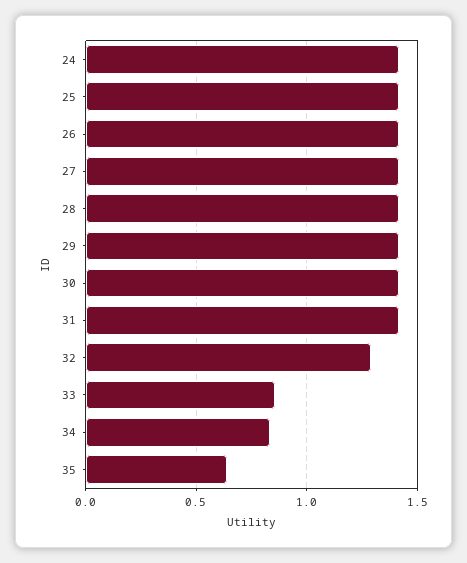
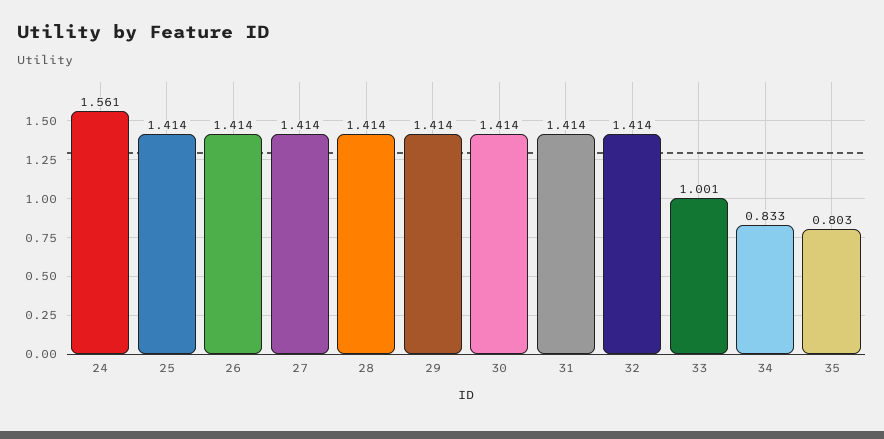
24: 1.4 -> 1.561
32: 1.3 -> 1.414
33: 0.85 -> 1.001
35: 0.65 -> 0.803

